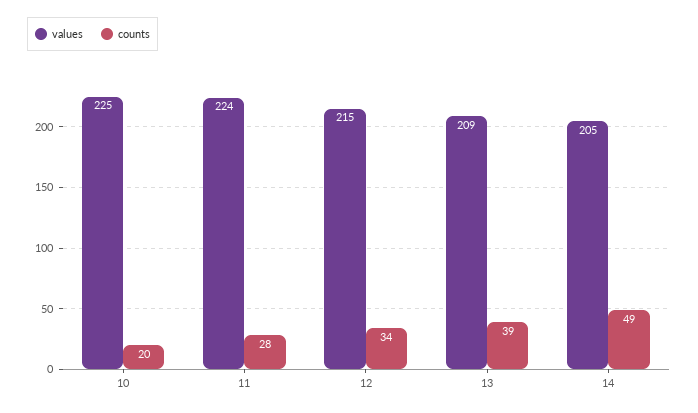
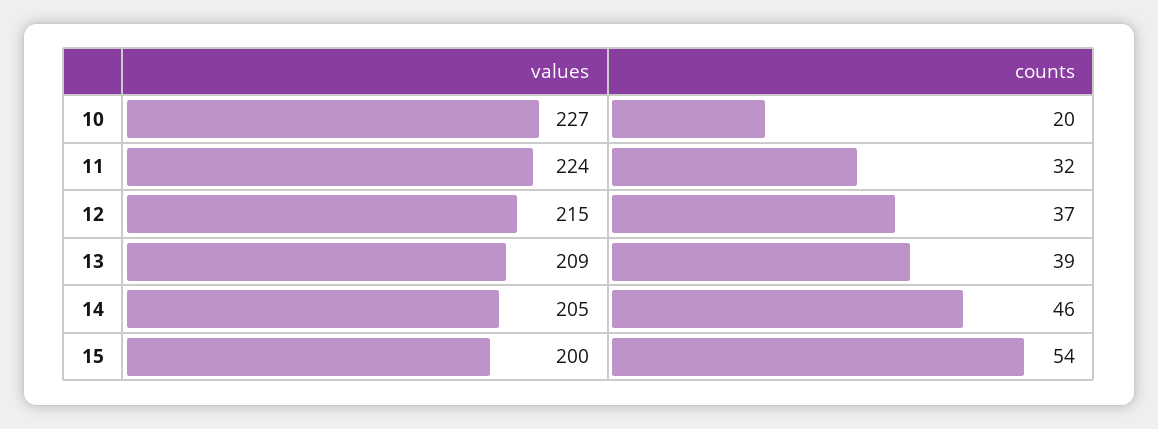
values, 10: 225 -> 227
counts, 11: 28 -> 32
counts, 12: 34 -> 37
counts, 14: 49 -> 46
values, 15: none -> 200
counts, 15: none -> 54

